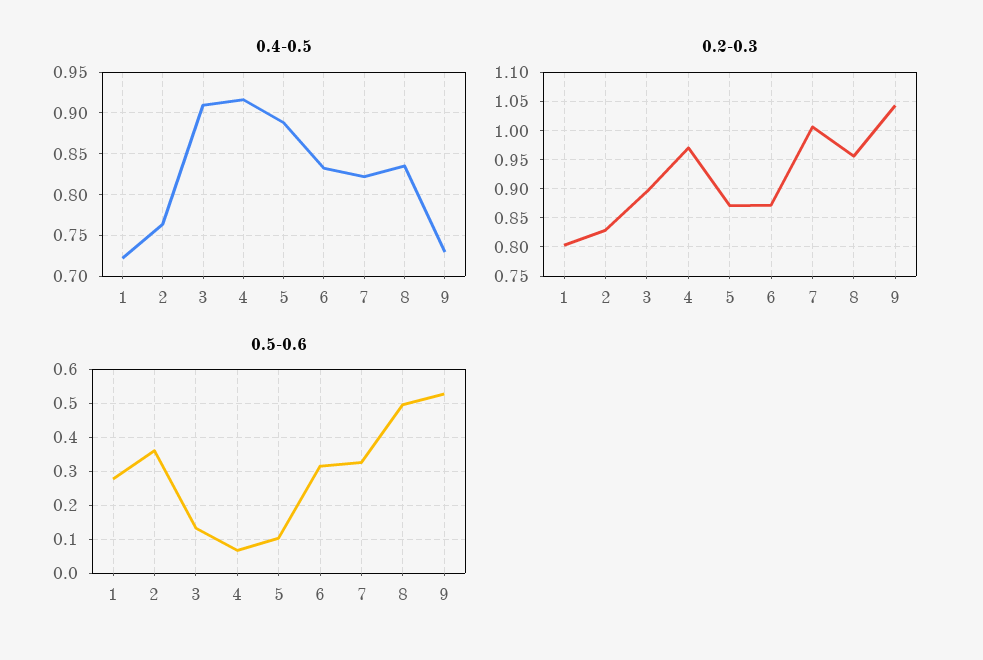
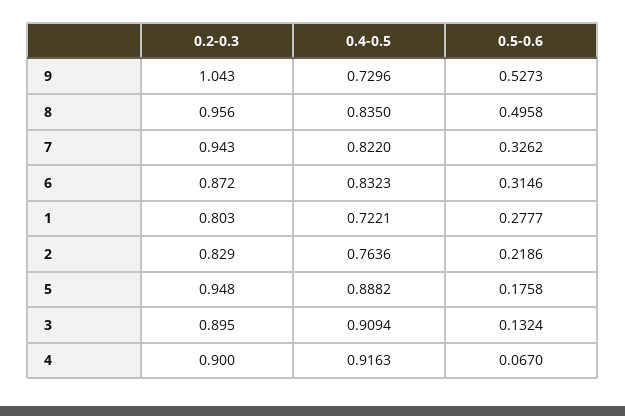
0.2-0.3, 4: 0.975 -> 0.9
0.2-0.3, 5: 0.875 -> 0.948
0.2-0.3, 7: 1 -> 0.943
0.5-0.6, 2: 0.36 -> 0.2186
0.5-0.6, 5: 0.1 -> 0.1758

